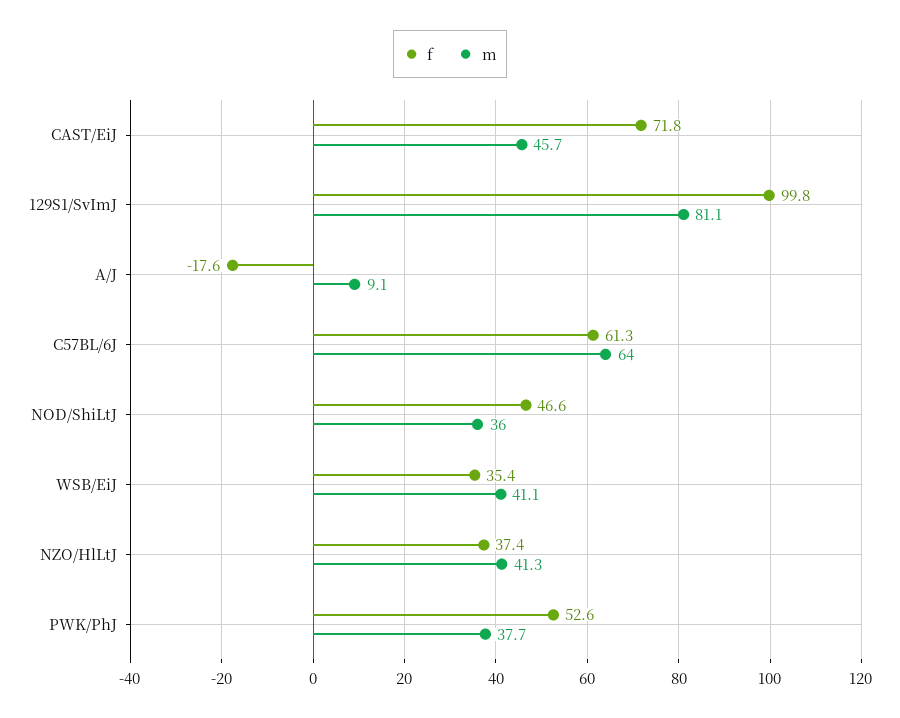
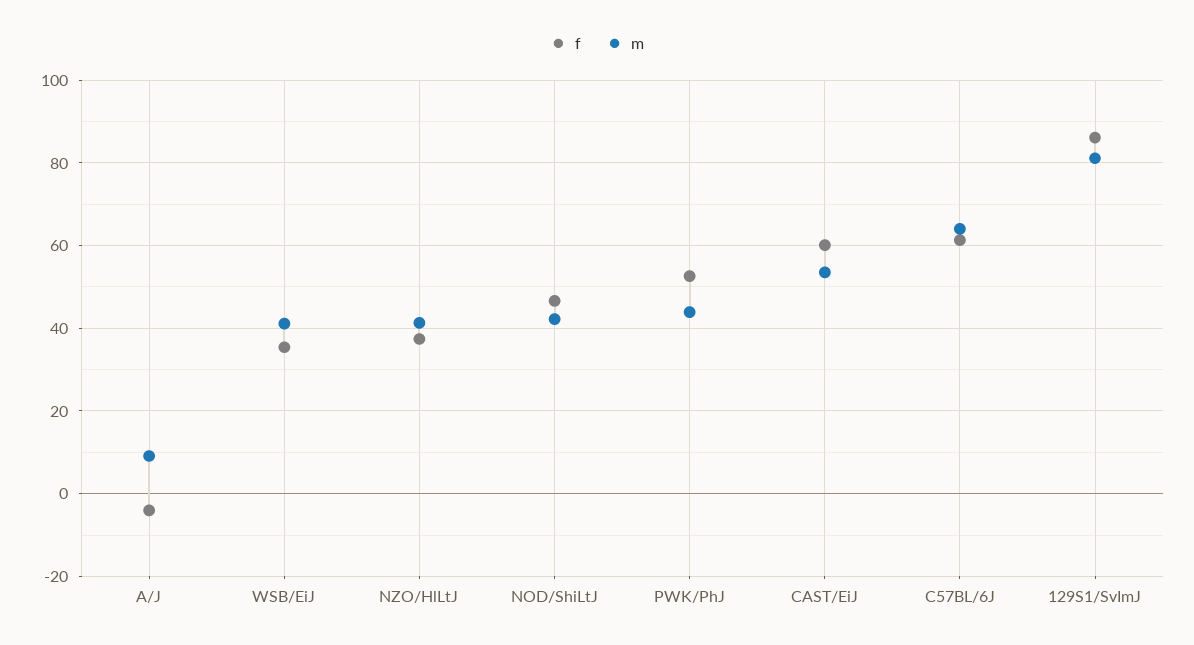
f, CAST/EiJ: 71.8 -> 60
m, CAST/EiJ: 45.7 -> 54
f, 129S1/SvImJ: 99.8 -> 86
f, A/J: -17.6 -> -4
m, NOD/ShiLtJ: 36 -> 42
m, PWK/PhJ: 37.7 -> 44

